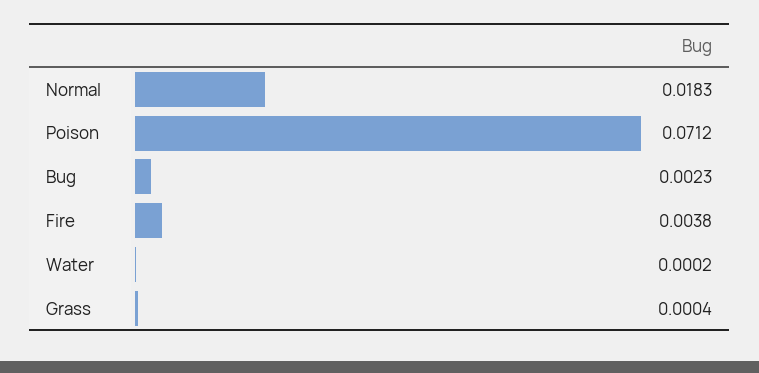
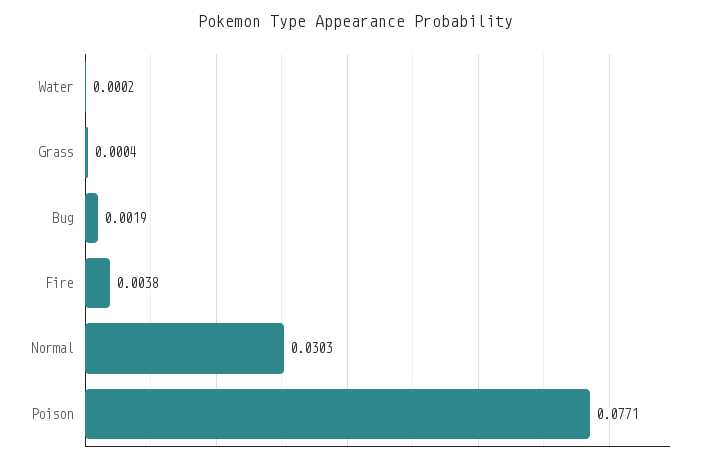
Normal: 0.0183 -> 0.0303
Poison: 0.0712 -> 0.0771
Bug: 0.0023 -> 0.0019

